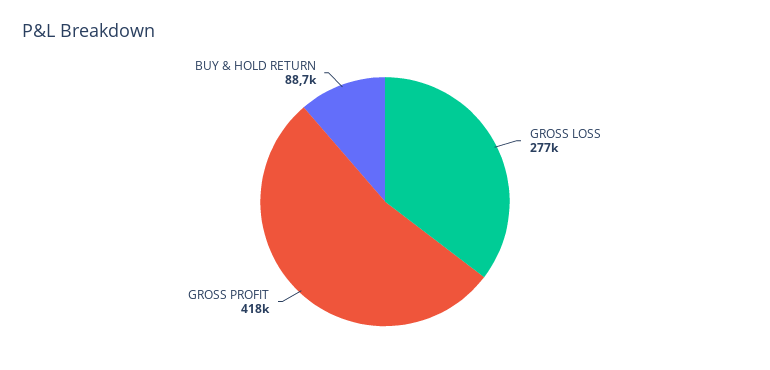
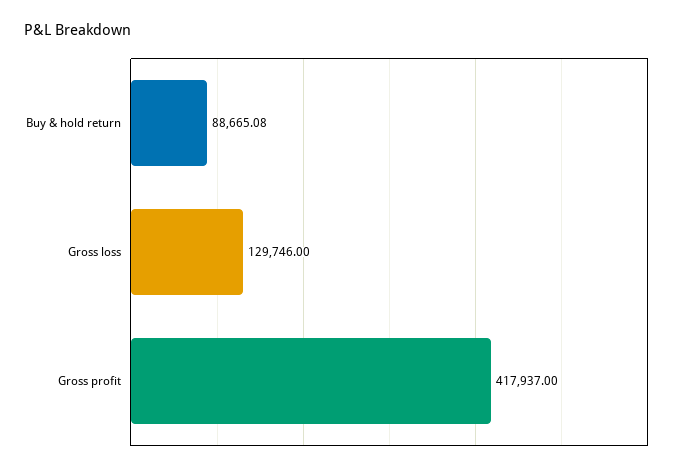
GROSS LOSS: 277000 -> 129746

